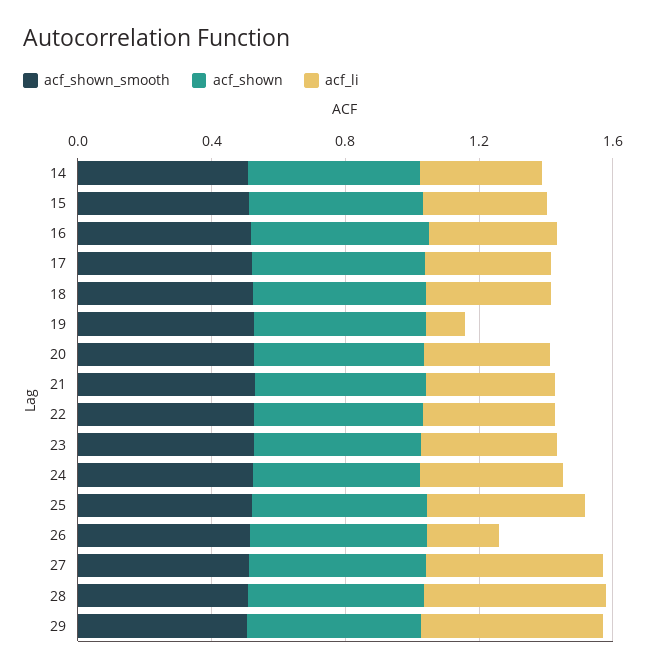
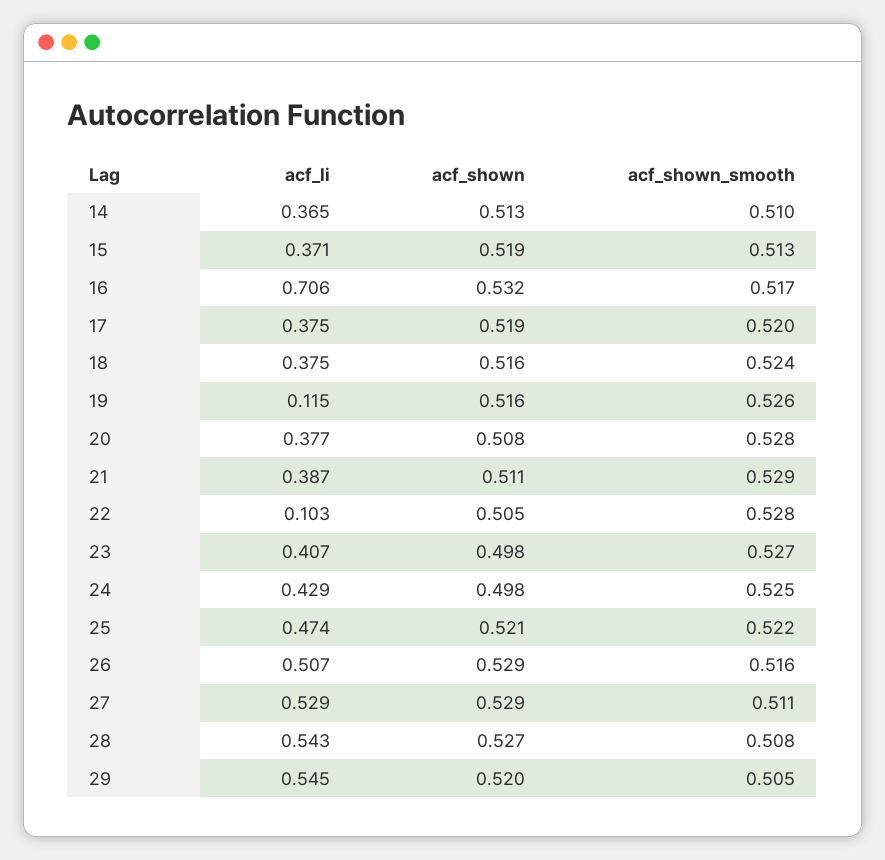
acf_li, 16: 0.4 -> 0.706
acf_li, 22: 0.4 -> 0.103
acf_li, 26: 0.2 -> 0.507

